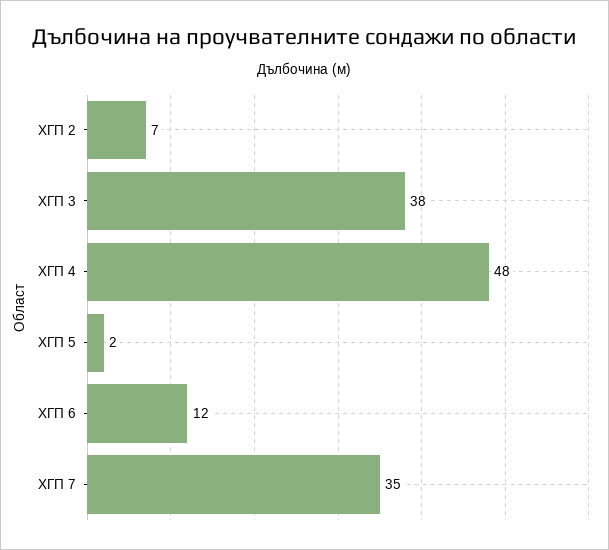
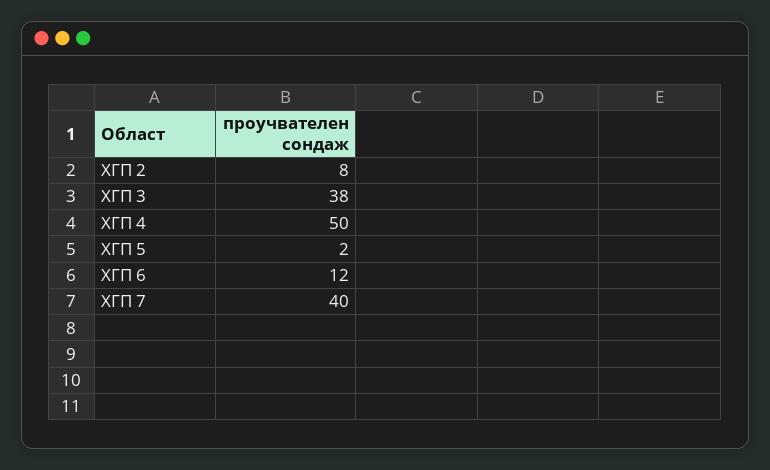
ХГП 2: 7 -> 8
ХГП 4: 48 -> 50
ХГП 7: 35 -> 40

